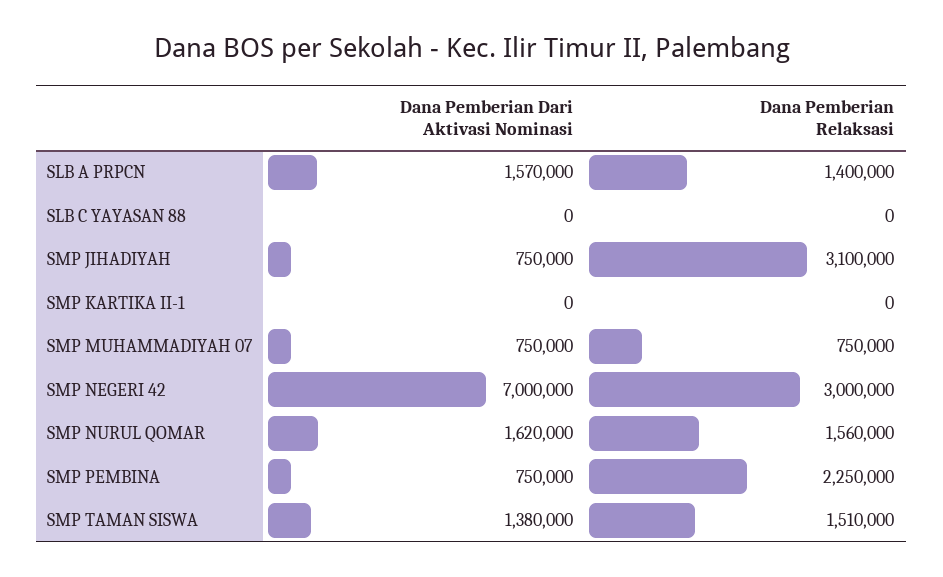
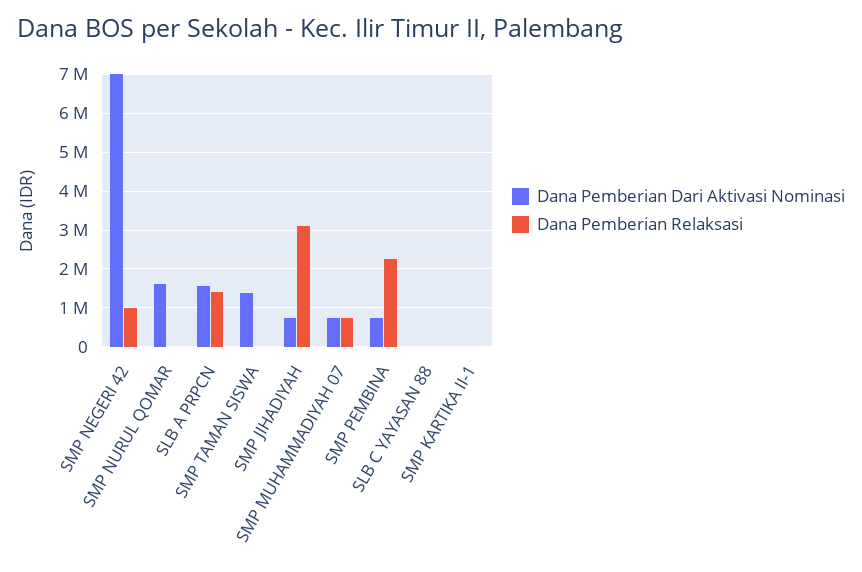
Dana Pemberian Relaksasi, SMP NEGERI 42: 3000000 -> 1000000
Dana Pemberian Relaksasi, SMP NURUL QOMAR: 1560000 -> 0
Dana Pemberian Relaksasi, SMP TAMAN SISWA: 1510000 -> 0

